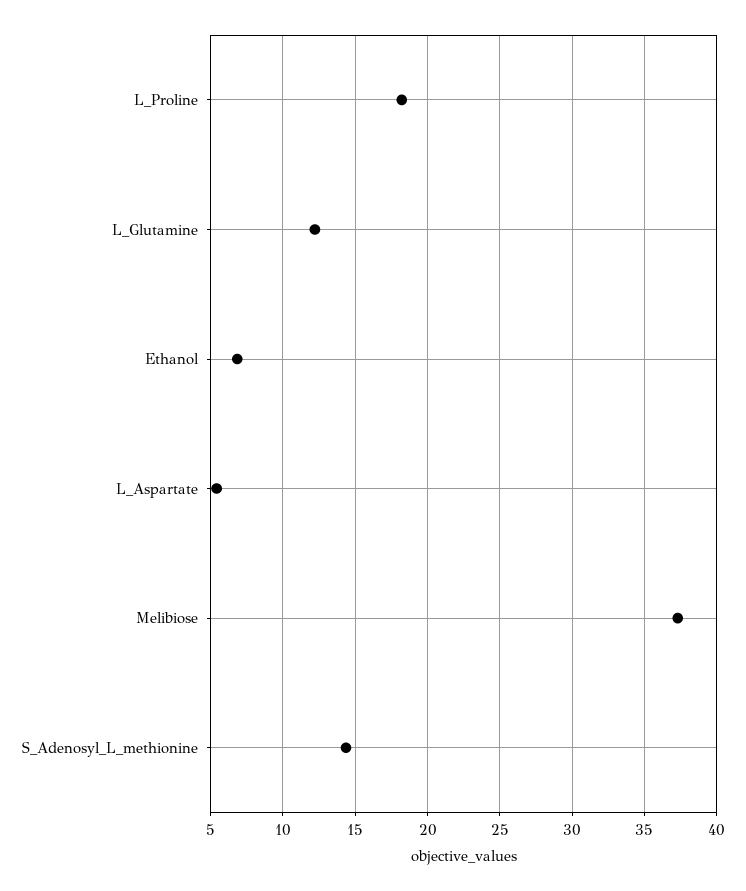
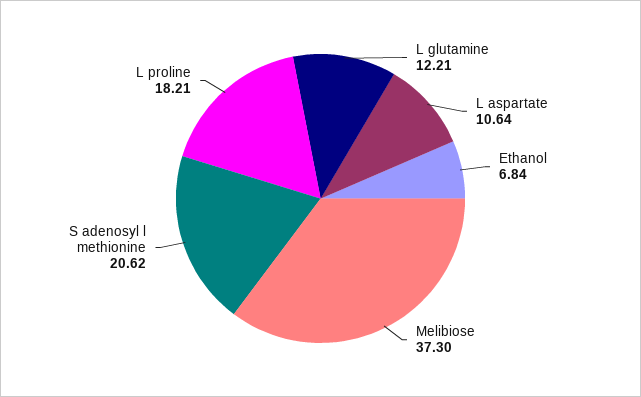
L_Aspartate: 5.5 -> 10.64
S_Adenosyl_L_methionine: 14.5 -> 20.62

